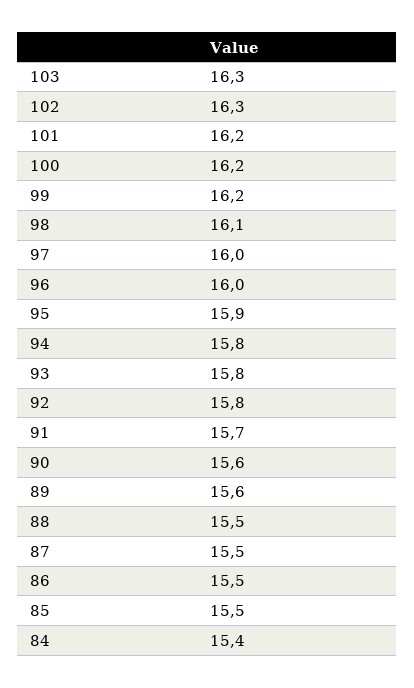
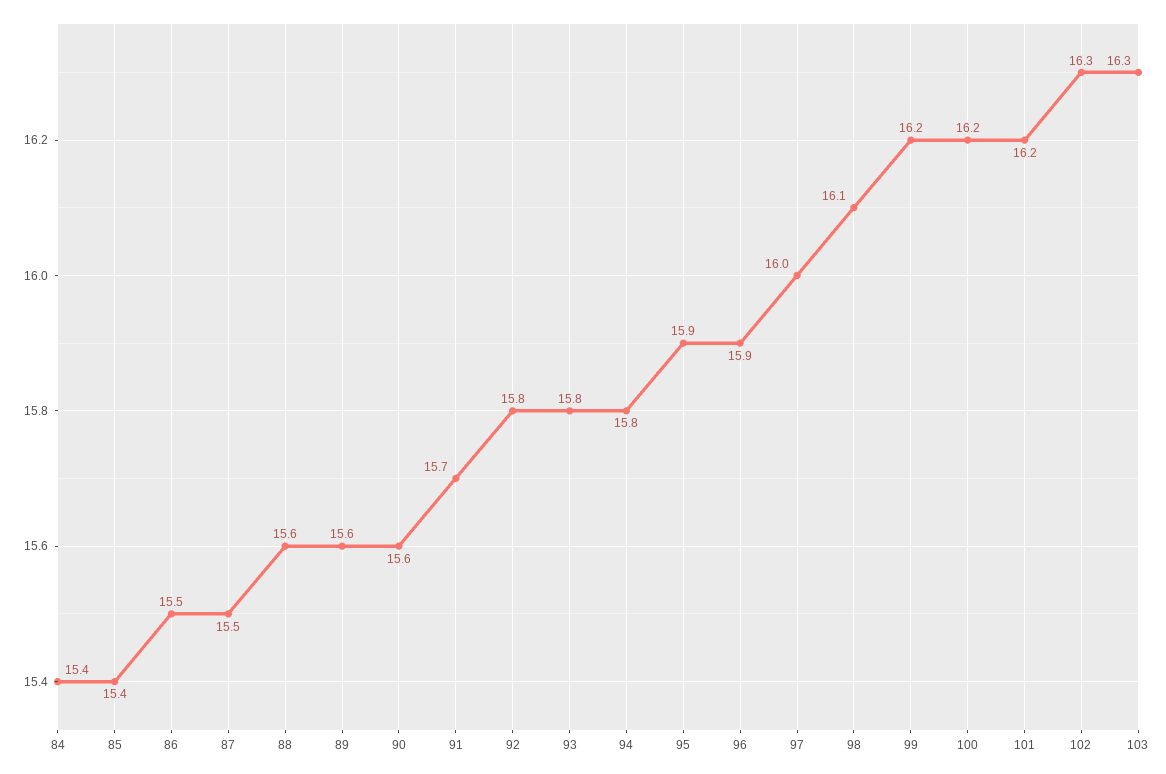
96: 16 -> 15.9
88: 15.5 -> 15.6
85: 15.5 -> 15.4

